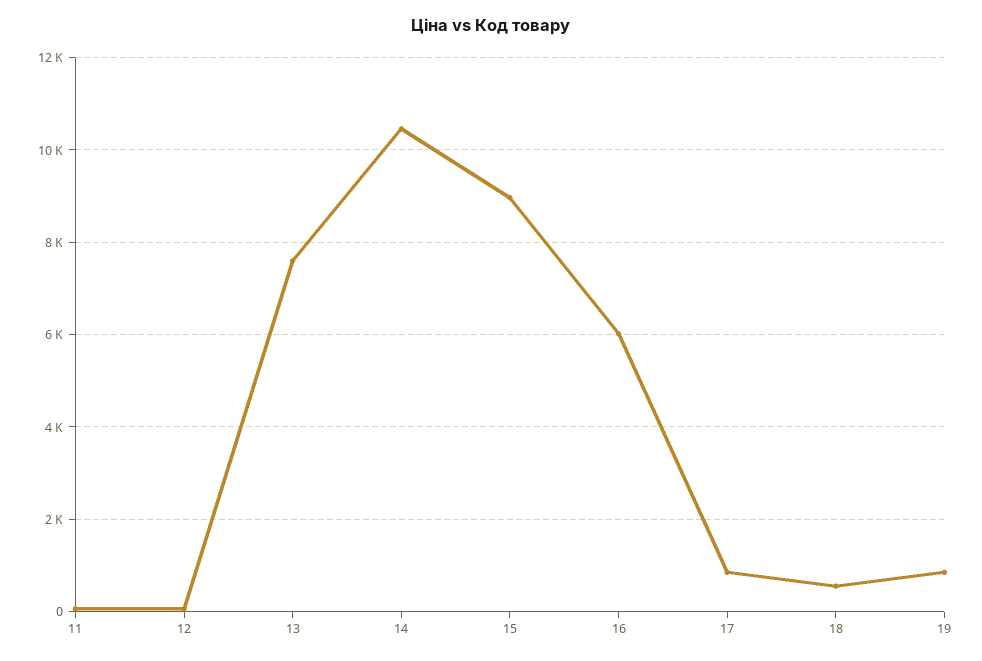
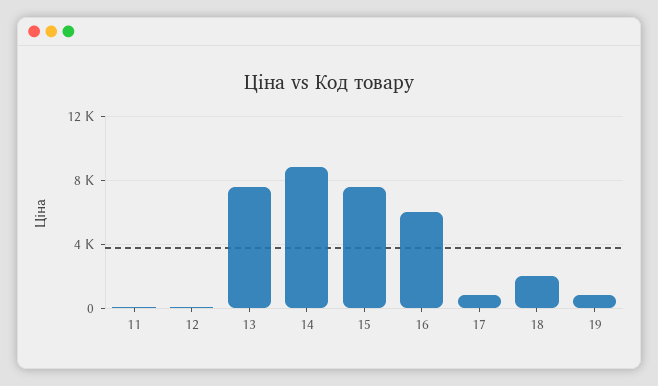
14: 10400 -> 9000
15: 9000 -> 7500
18: 600 -> 2000

